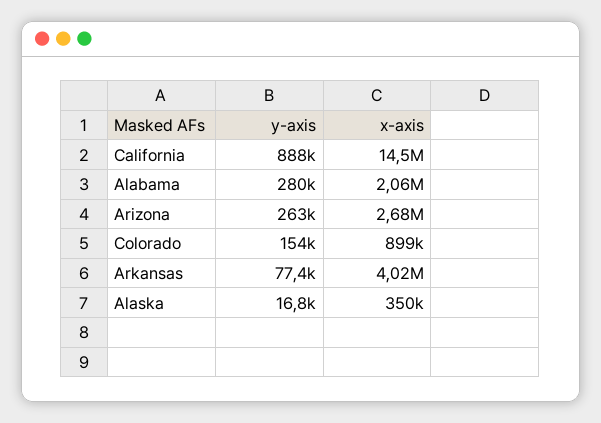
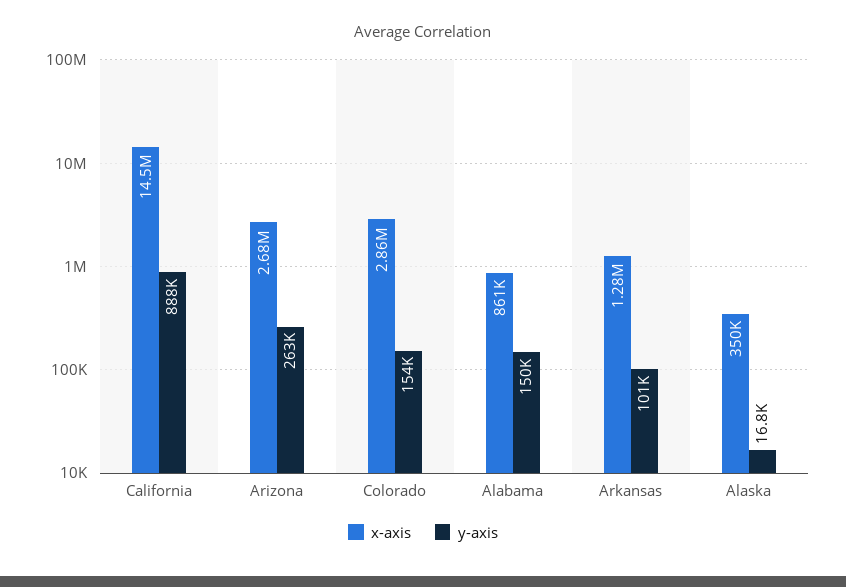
y-axis, Alabama: 280000 -> 150000
x-axis, Alabama: 2060000 -> 861000
x-axis, Colorado: 899000 -> 2860000
y-axis, Arkansas: 77400 -> 101000
x-axis, Arkansas: 4020000 -> 1280000

